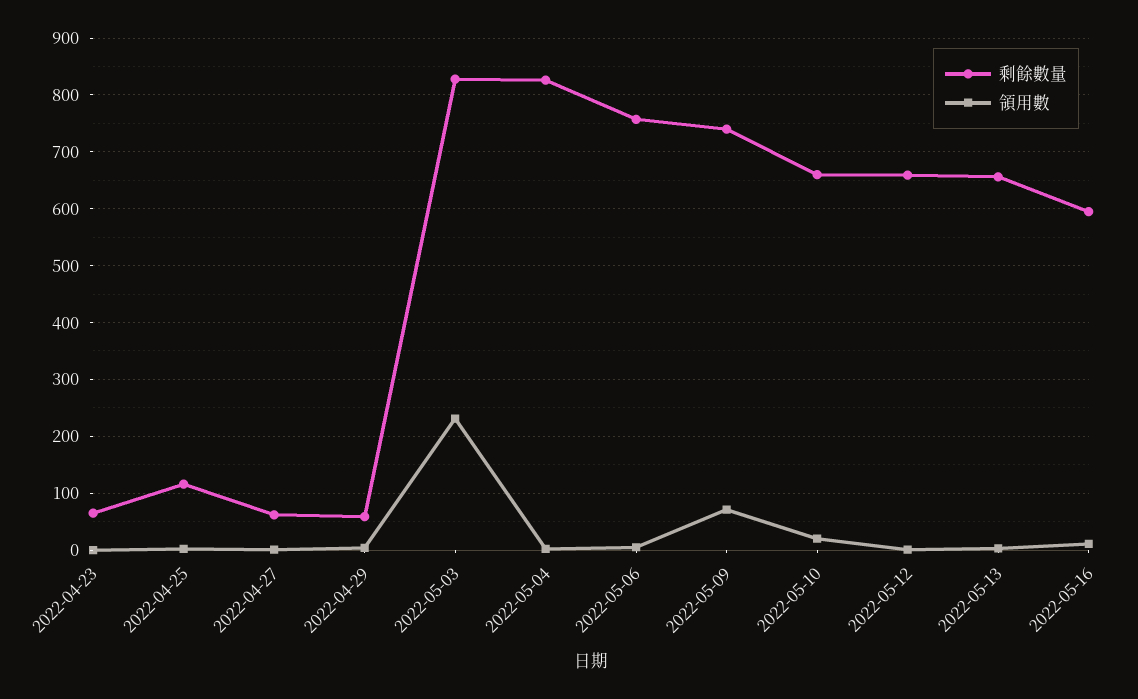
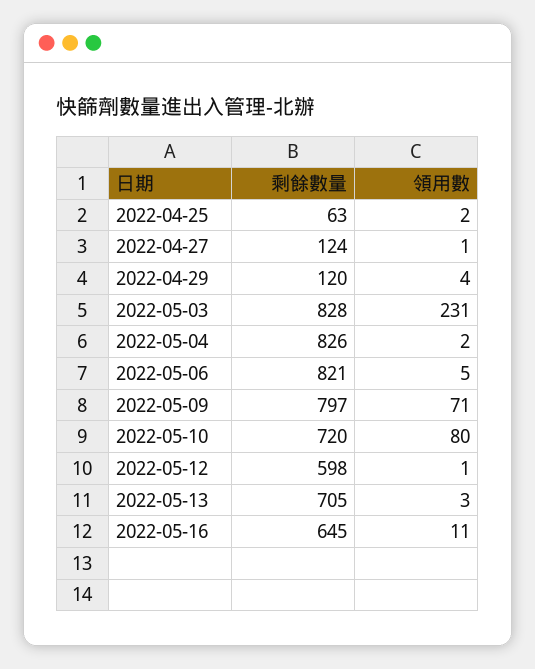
剩餘數量, 2022-04-23: 60 -> none
領用數, 2022-04-23: 0 -> none
剩餘數量, 2022-04-25: 120 -> 63
剩餘數量, 2022-04-27: 60 -> 124
剩餘數量, 2022-04-29: 60 -> 120
剩餘數量, 2022-05-06: 760 -> 821
剩餘數量, 2022-05-09: 740 -> 797
剩餘數量, 2022-05-10: 660 -> 720
領用數, 2022-05-10: 20 -> 80
剩餘數量, 2022-05-12: 660 -> 598
剩餘數量, 2022-05-13: 660 -> 705
剩餘數量, 2022-05-16: 600 -> 645

